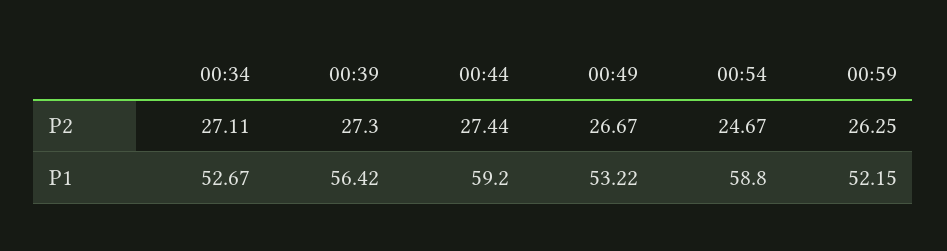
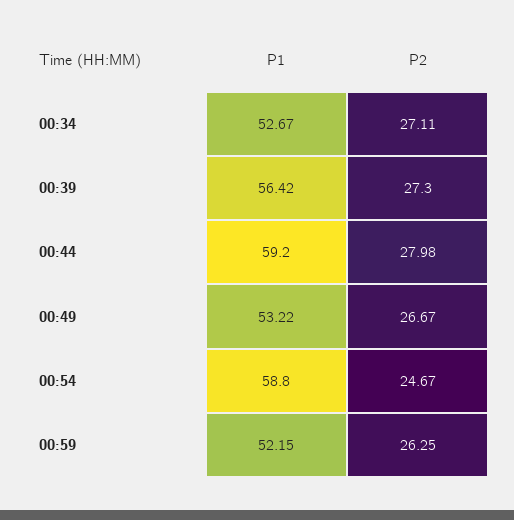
00:44, P2: 27.44 -> 27.98

